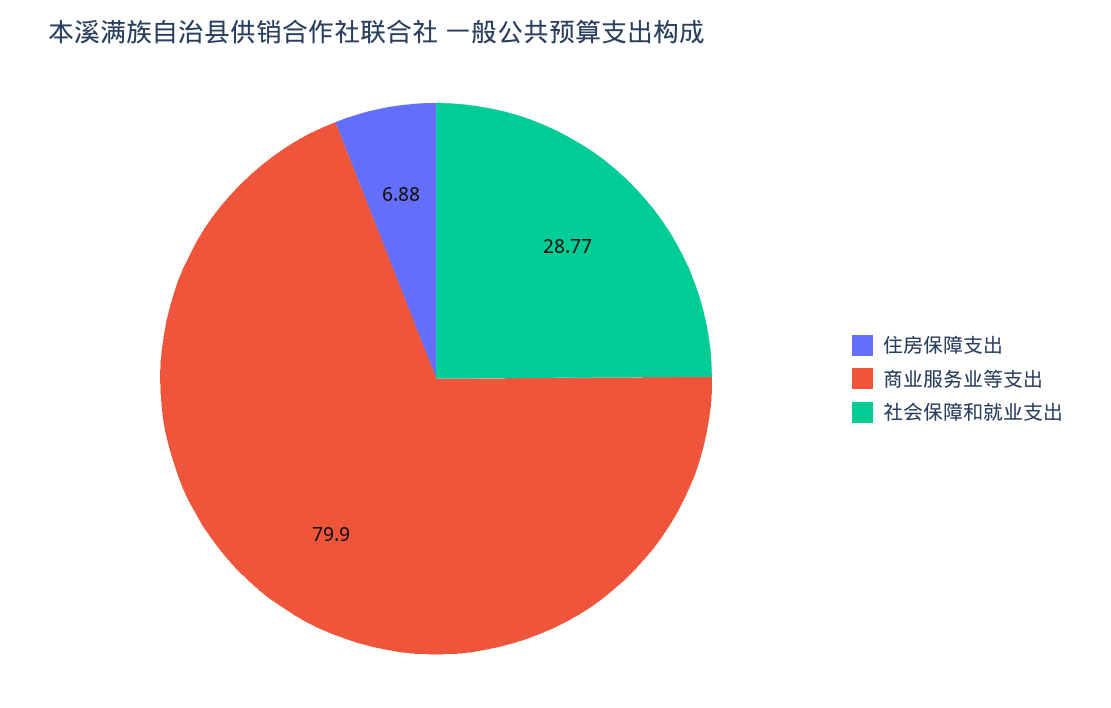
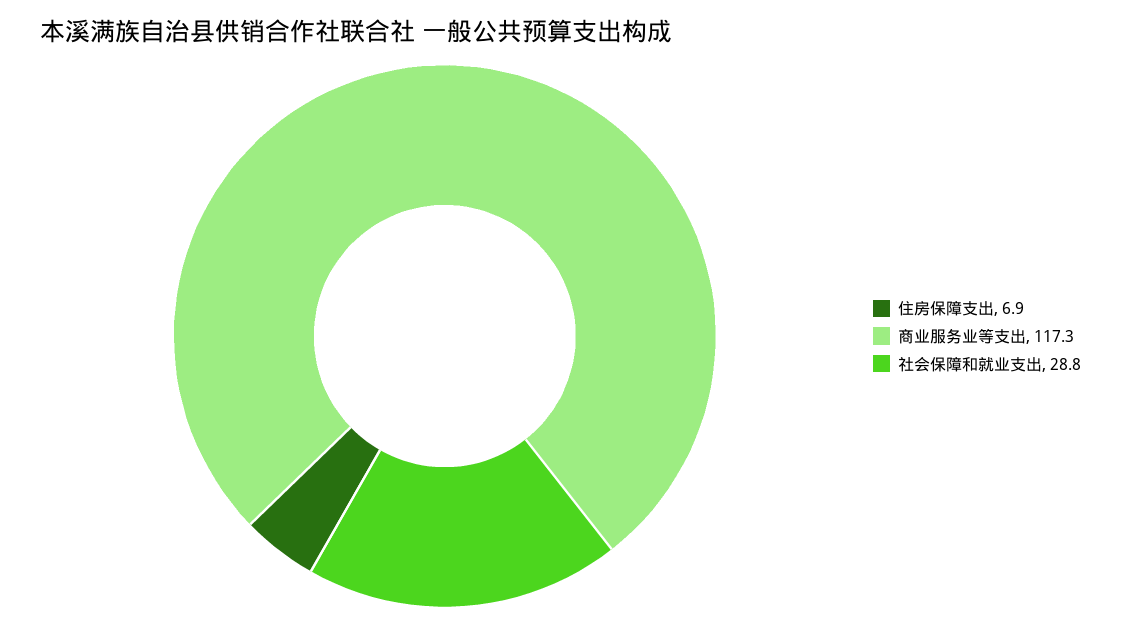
商业服务业等支出: 79.9 -> 117.3

